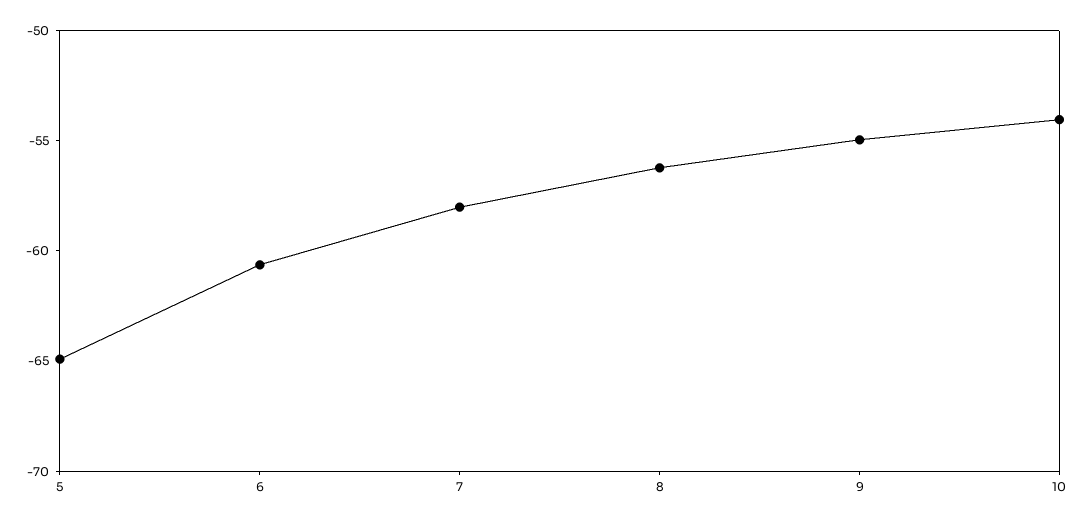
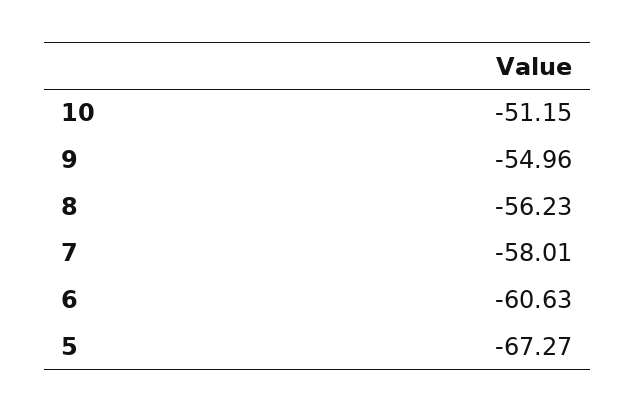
5: -65 -> -67.27
10: -54 -> -51.15

